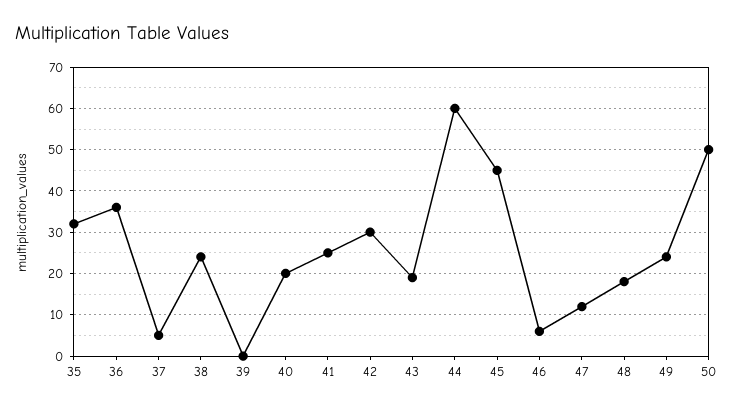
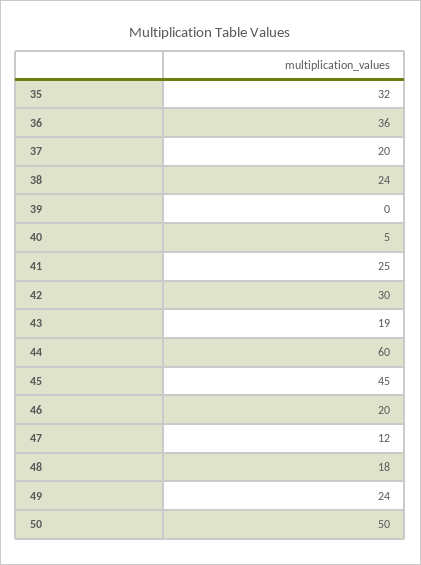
37: 5 -> 20
40: 20 -> 5
46: 5 -> 20

